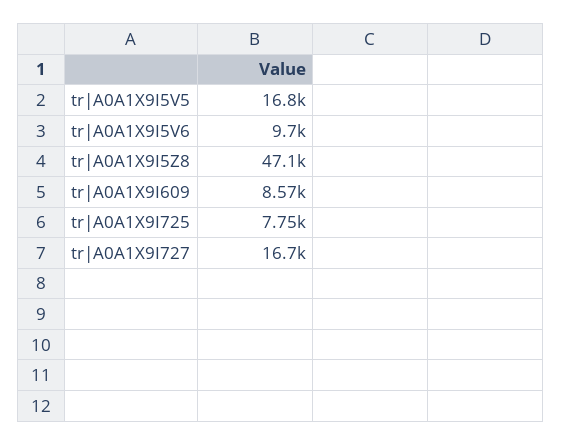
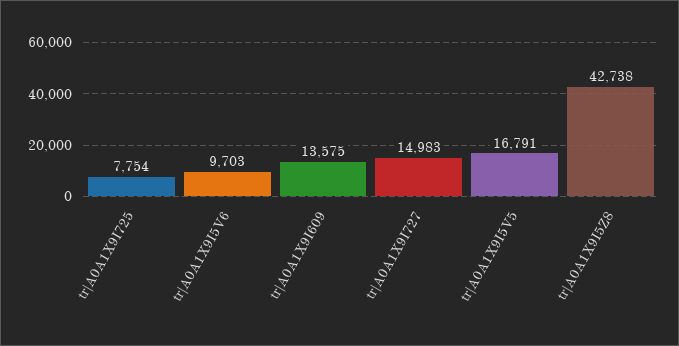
tr|A0A1X9I5Z8: 47100 -> 42738
tr|A0A1X9I609: 8570 -> 13575
tr|A0A1X9I727: 16700 -> 14983

